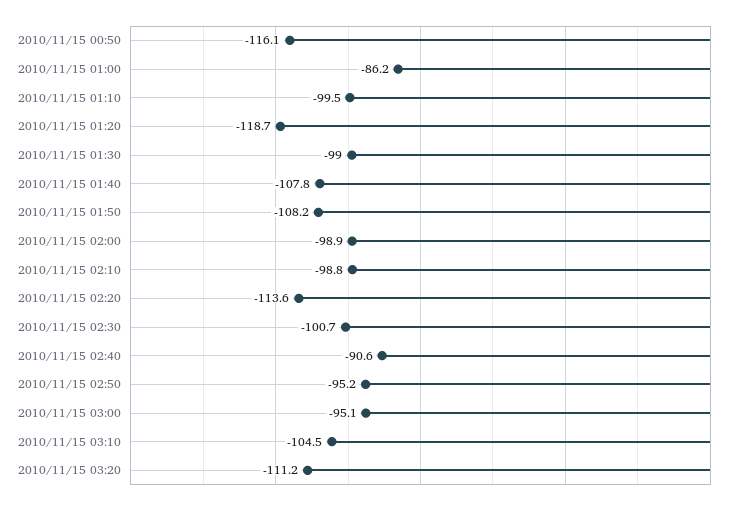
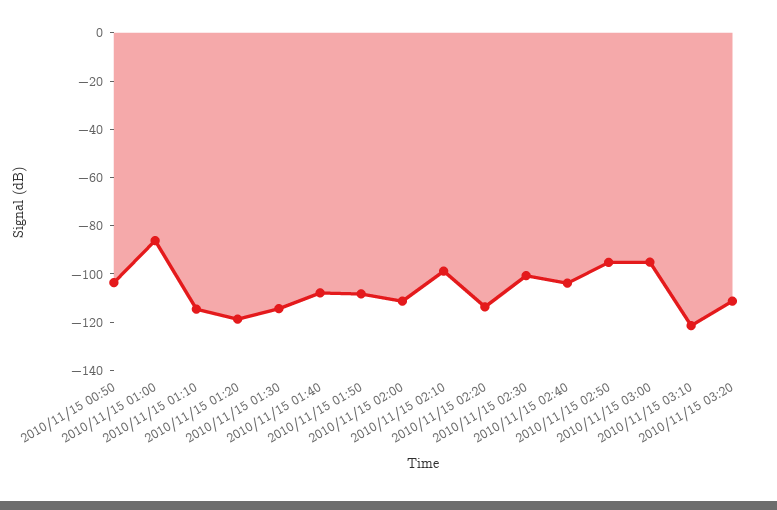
2010/11/15 00:50: -116.1 -> -105
2010/11/15 01:10: -99.5 -> -115
2010/11/15 01:30: -99 -> -115
2010/11/15 02:00: -98.9 -> -110
2010/11/15 02:40: -90.6 -> -105
2010/11/15 03:10: -104.5 -> -120

